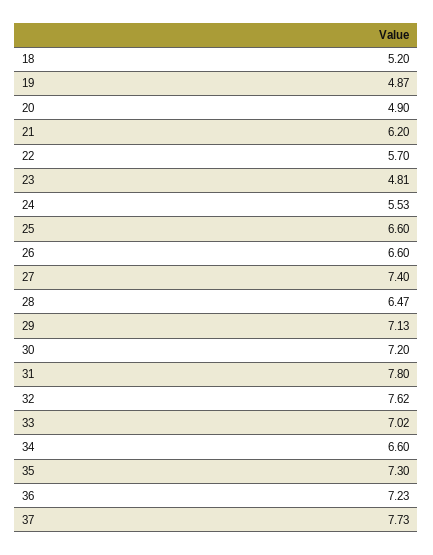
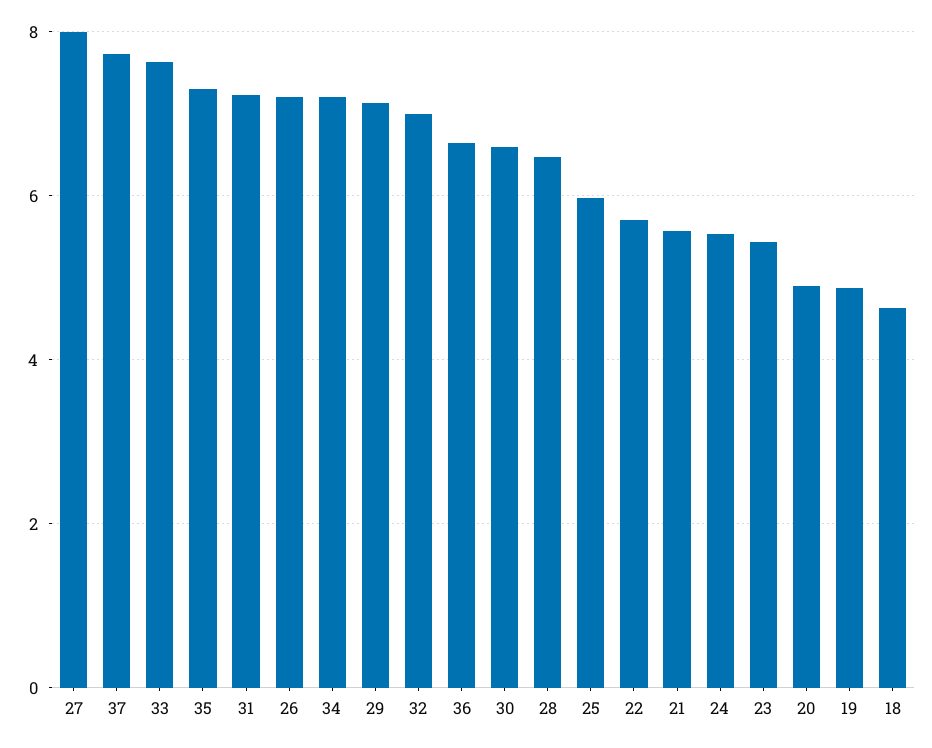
18: 5.2 -> 4.6
21: 6.2 -> 5.6
23: 4.81 -> 5.4
25: 6.6 -> 6
26: 6.6 -> 7.2
27: 7.4 -> 8
30: 7.2 -> 6.6
31: 7.8 -> 7.2
32: 7.62 -> 7
33: 7.02 -> 7.6
34: 6.6 -> 7.2
36: 7.23 -> 6.6

